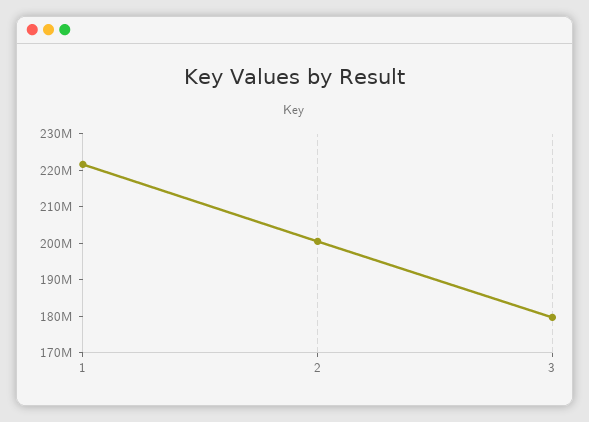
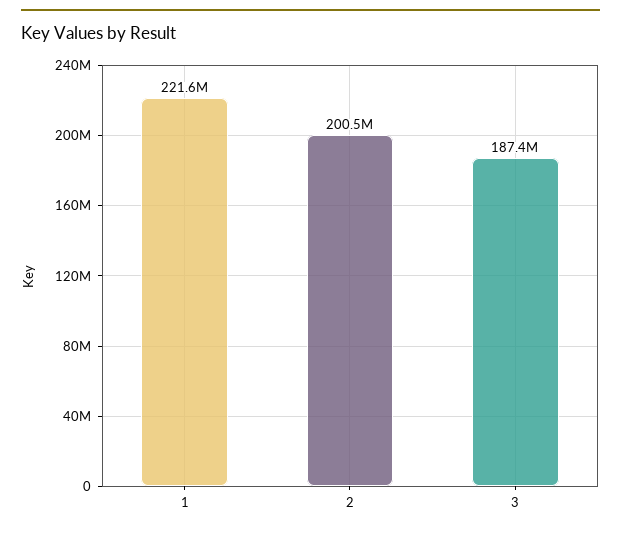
3: 180000000 -> 187400000

